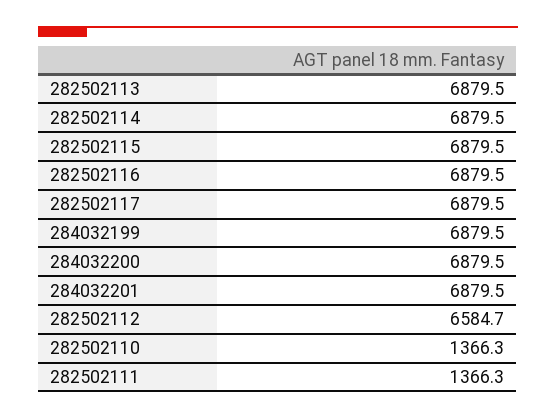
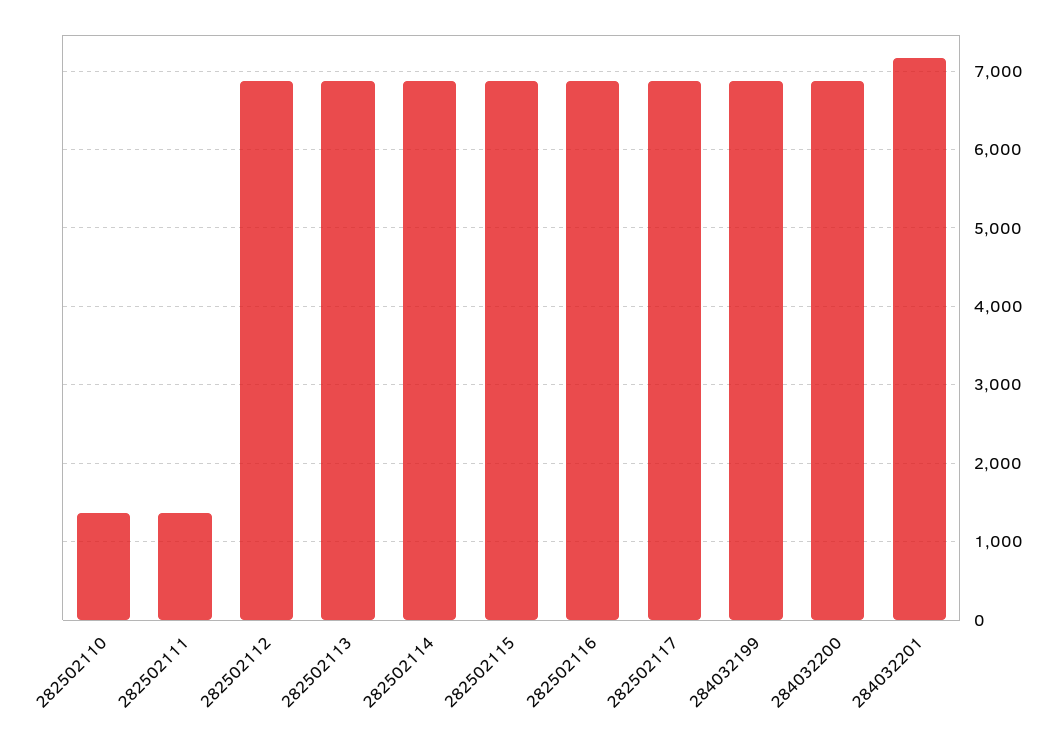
284032201: 6879.5 -> 7200
282502112: 6584.7 -> 6900

